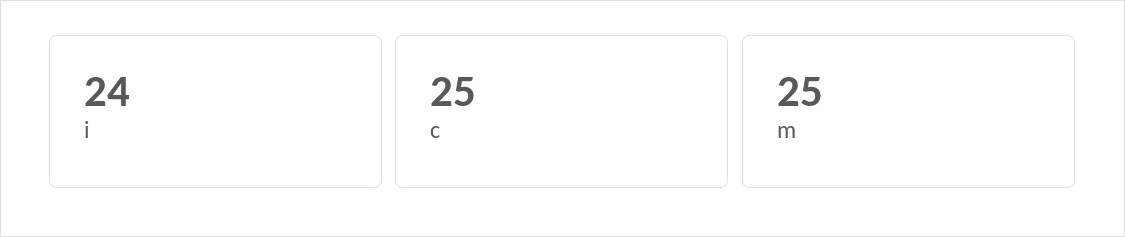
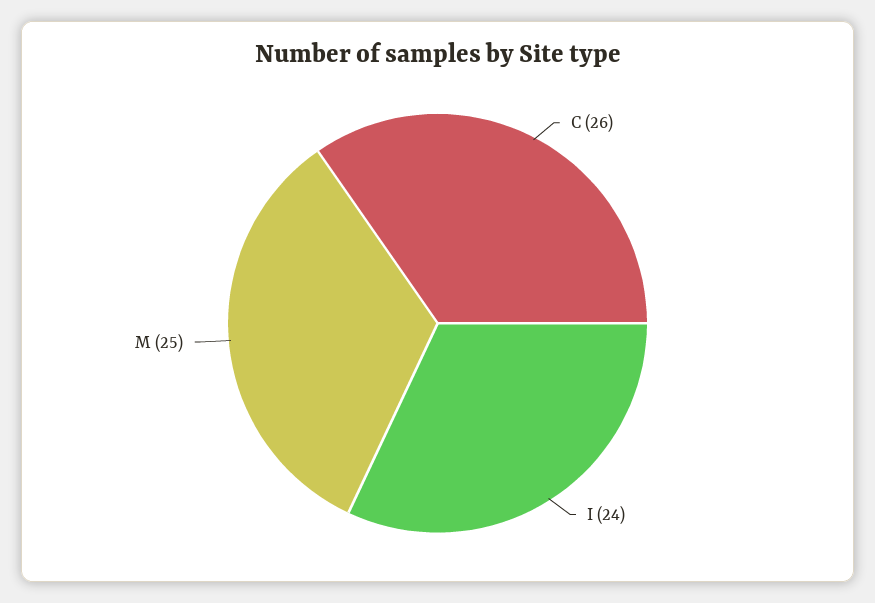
c: 25 -> 26

